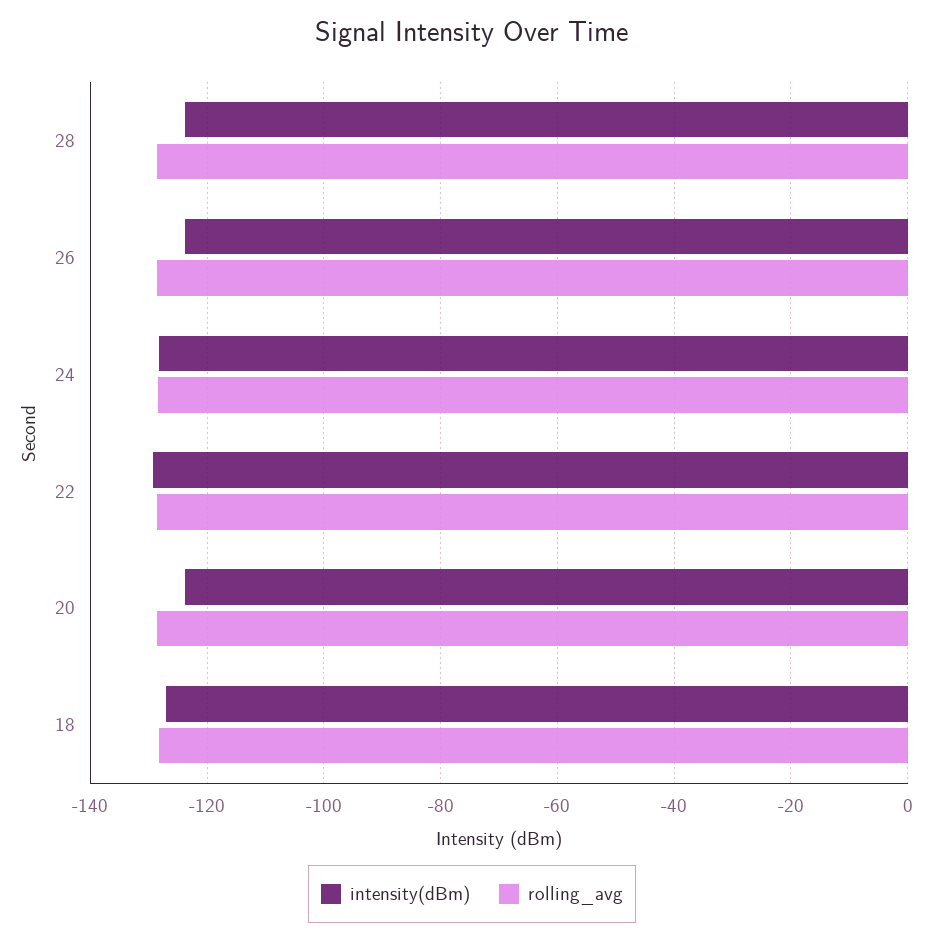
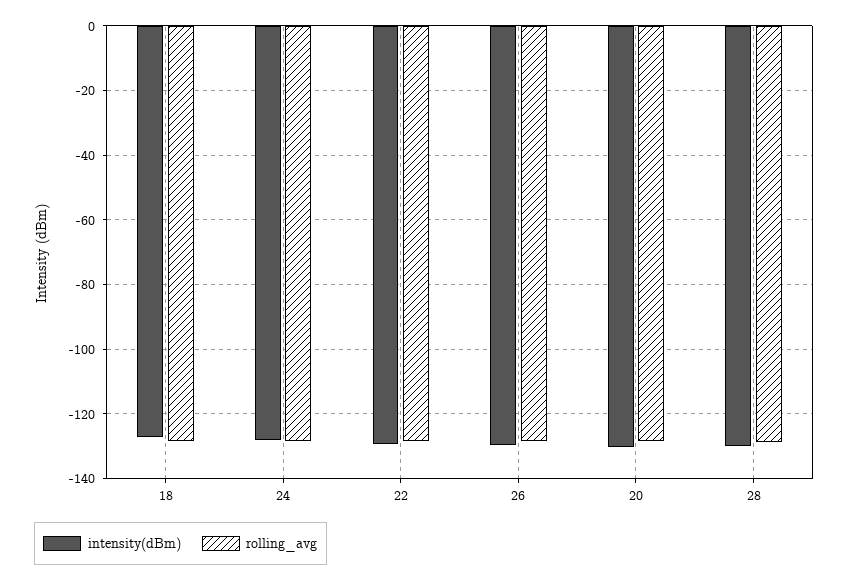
intensity(dBm), 28: -124 -> -130
intensity(dBm), 26: -124 -> -130
intensity(dBm), 20: -124 -> -130

